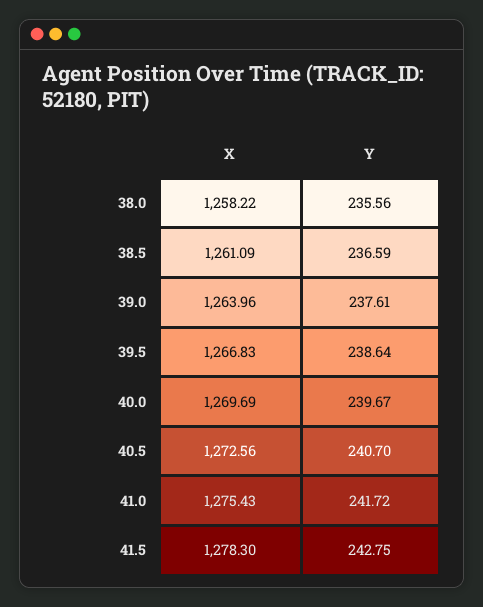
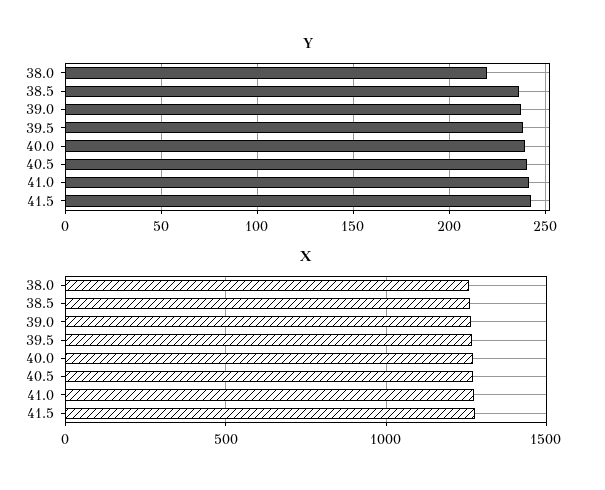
Y, 38.0: 235.56 -> 220

